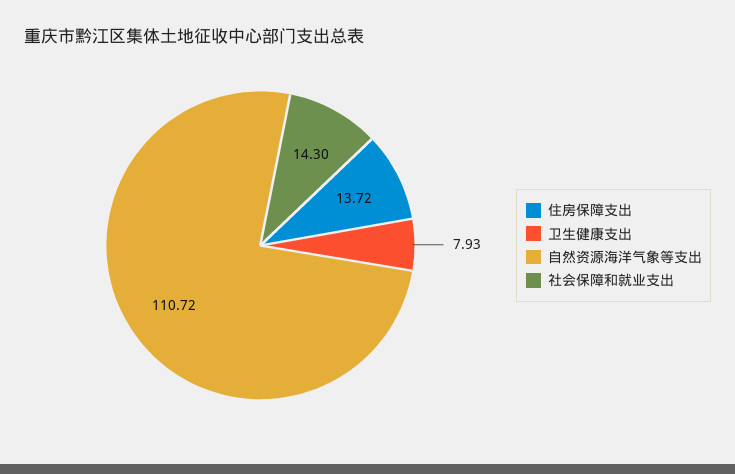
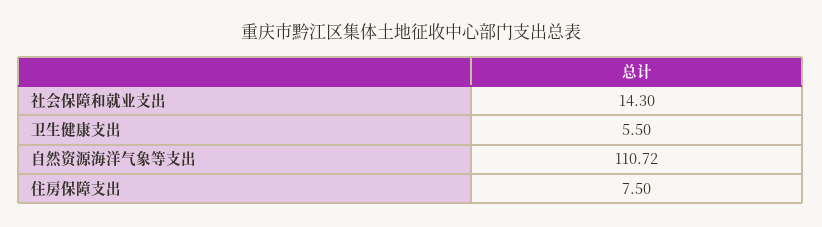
住房保障支出: 13.72 -> 7.5
卫生健康支出: 7.93 -> 5.5

